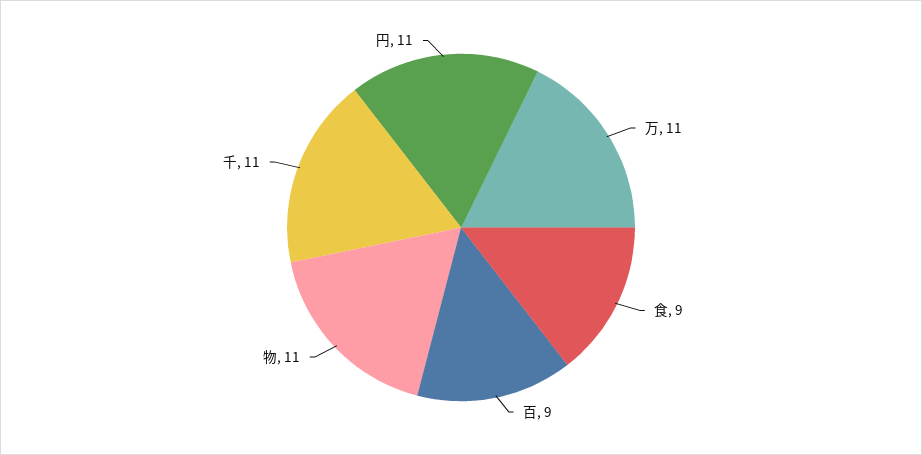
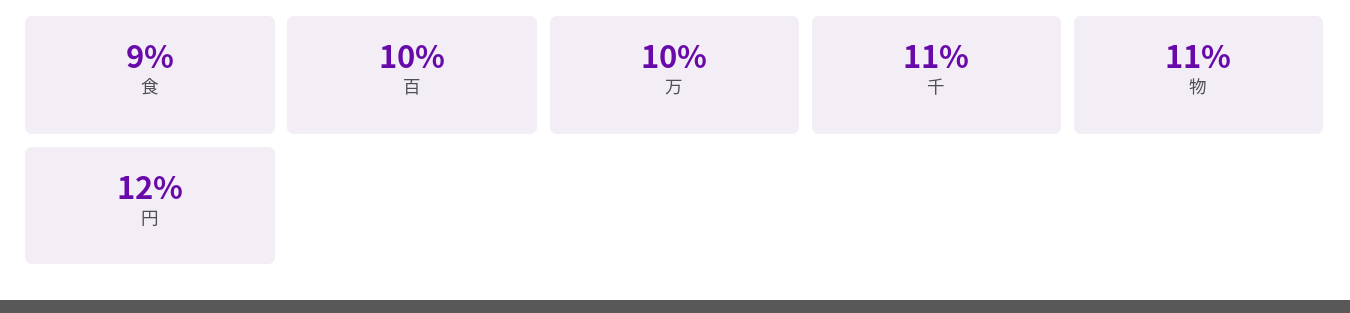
万: 11 -> 10
百: 9 -> 10
円: 11 -> 12

